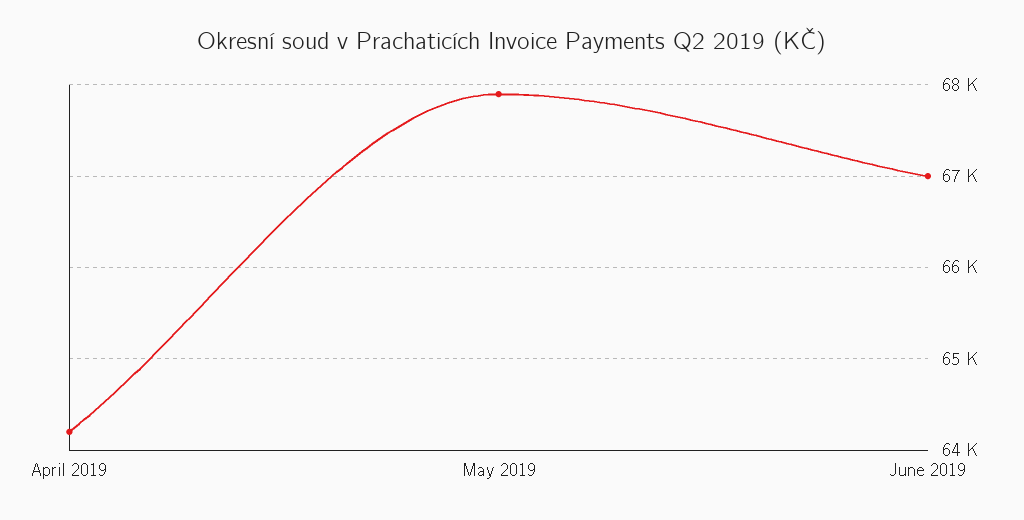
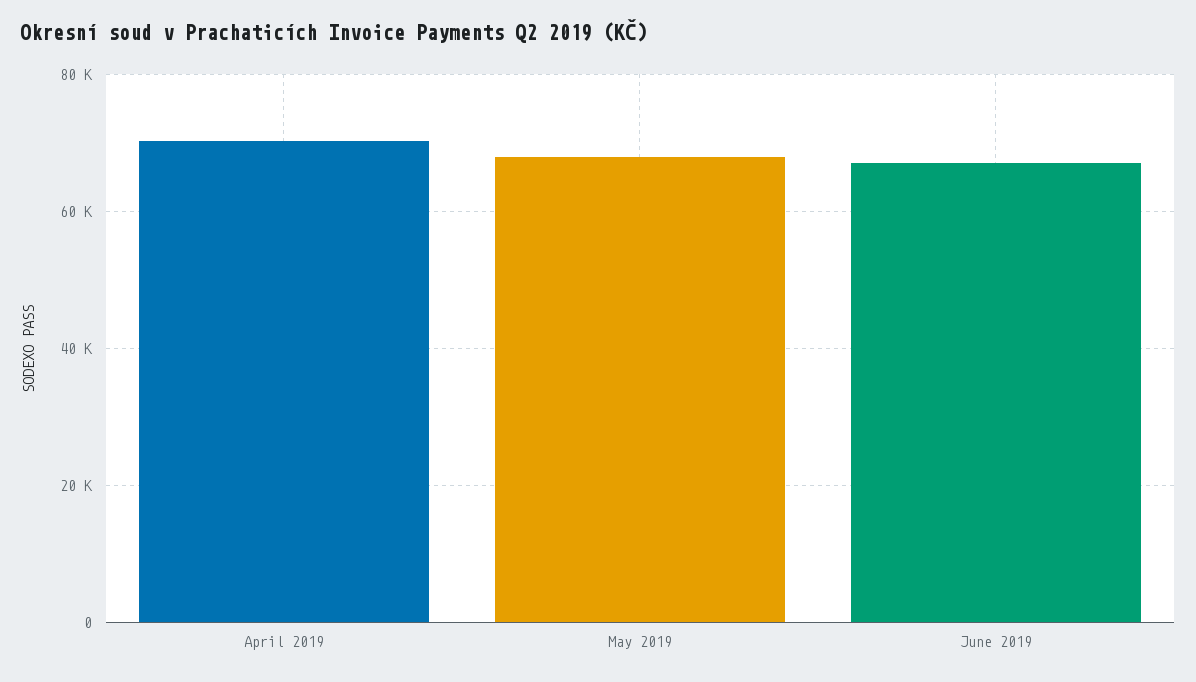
April 2019: 64200 -> 70000

